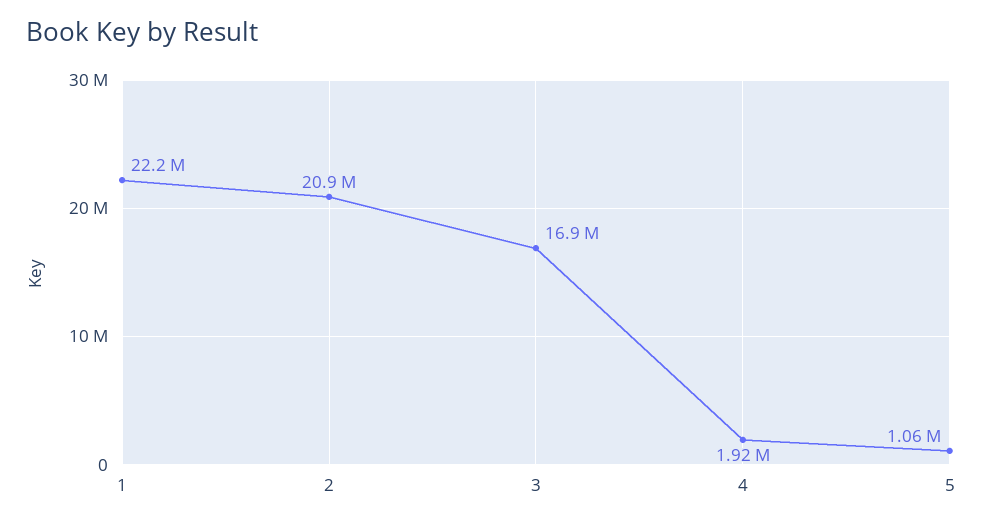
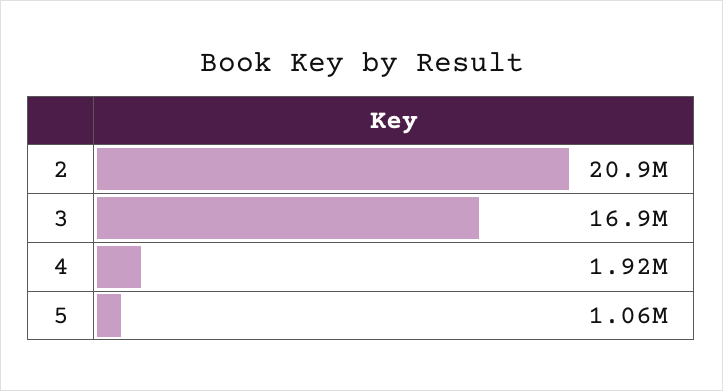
1: 22200000 -> none

